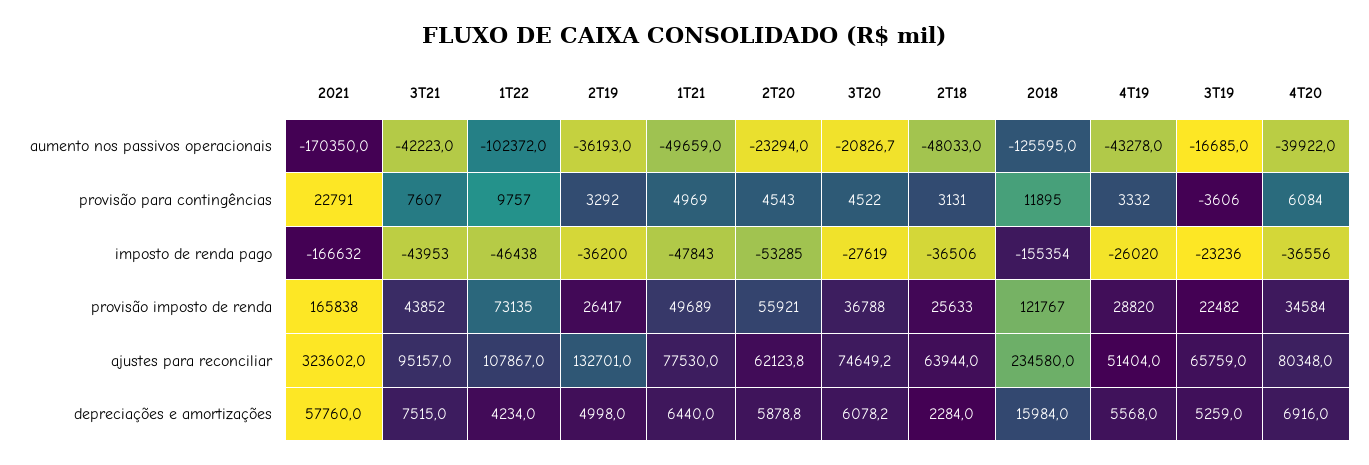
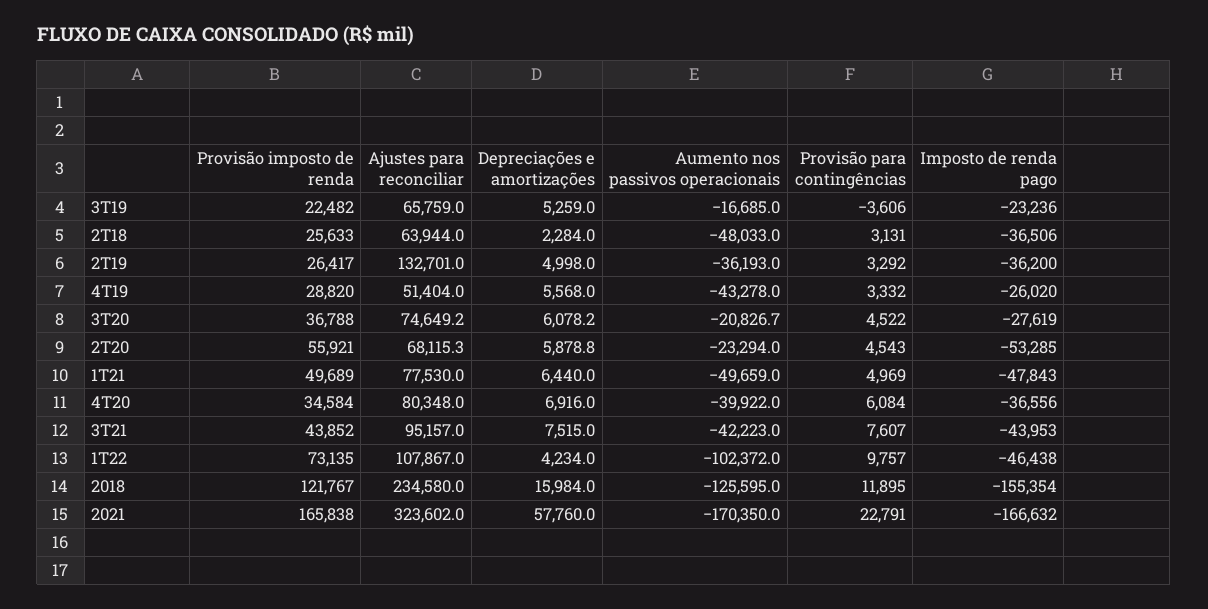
2T20, ajustes para reconciliar: 62123.8 -> 68115.3

